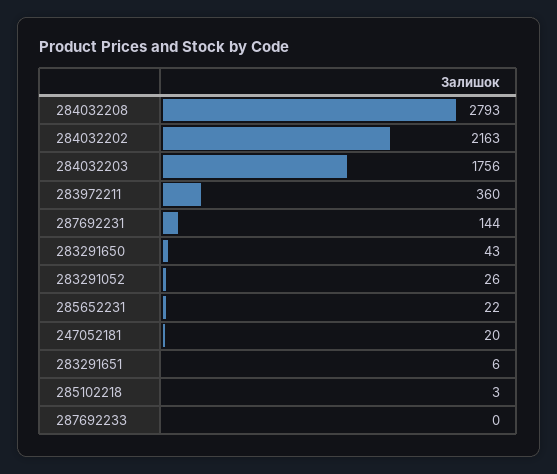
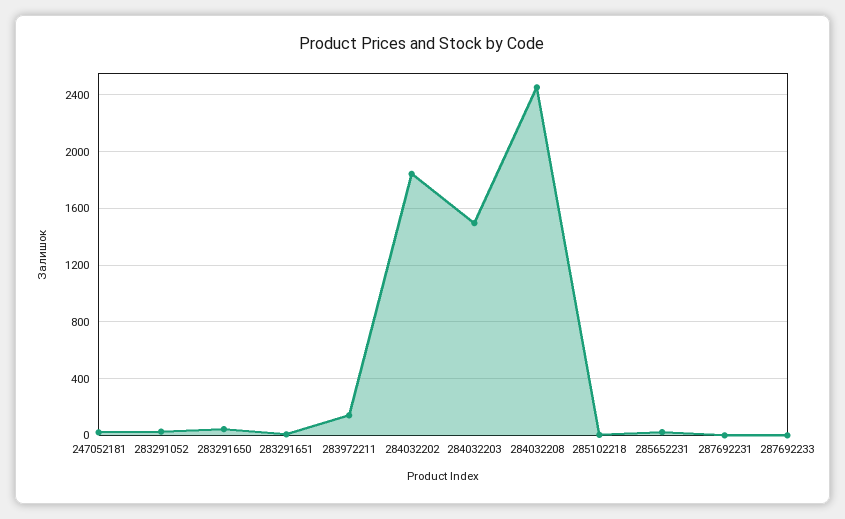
284032208: 2793 -> 2450
284032202: 2163 -> 1850
284032203: 1756 -> 1500
283972211: 360 -> 150
287692231: 144 -> 0

